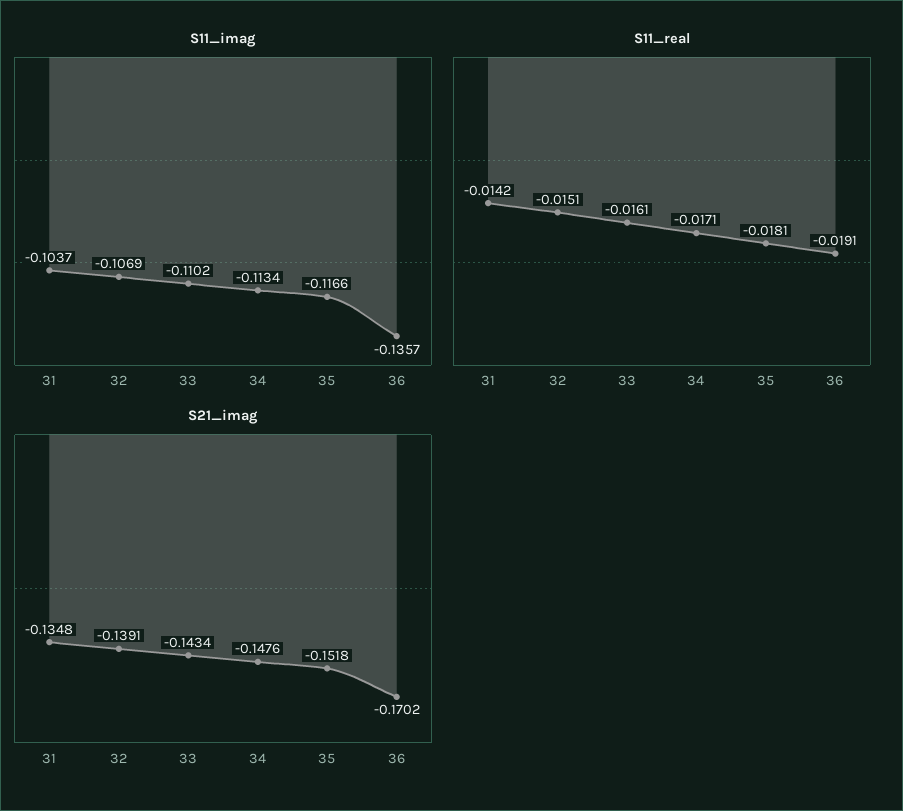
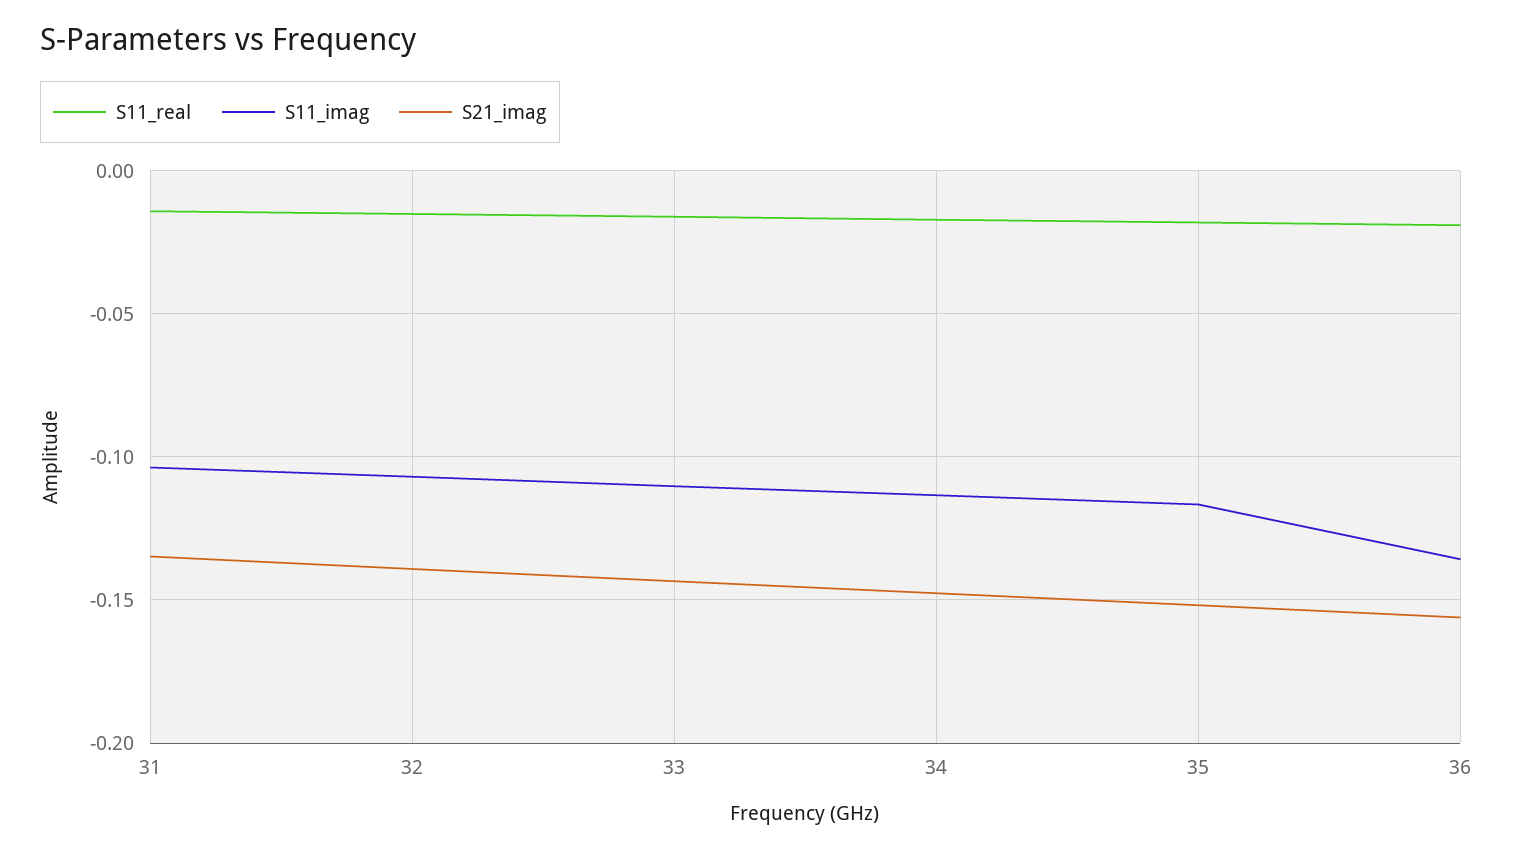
S21_imag, 36: -0.1702 -> -0.155

